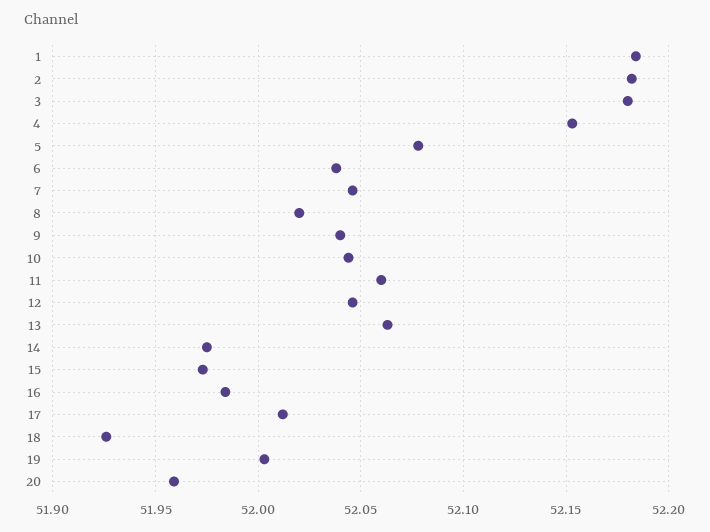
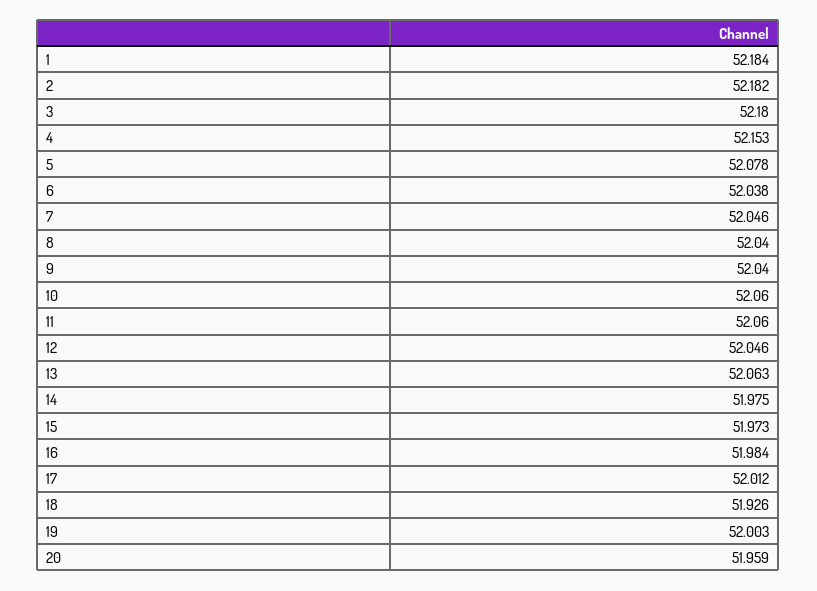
8: 52.02 -> 52.04
10: 52.045 -> 52.06

